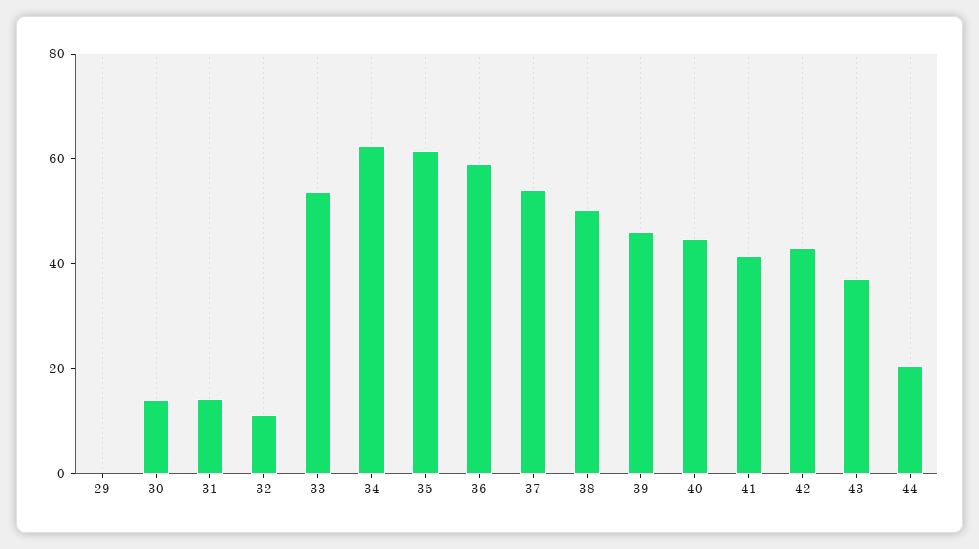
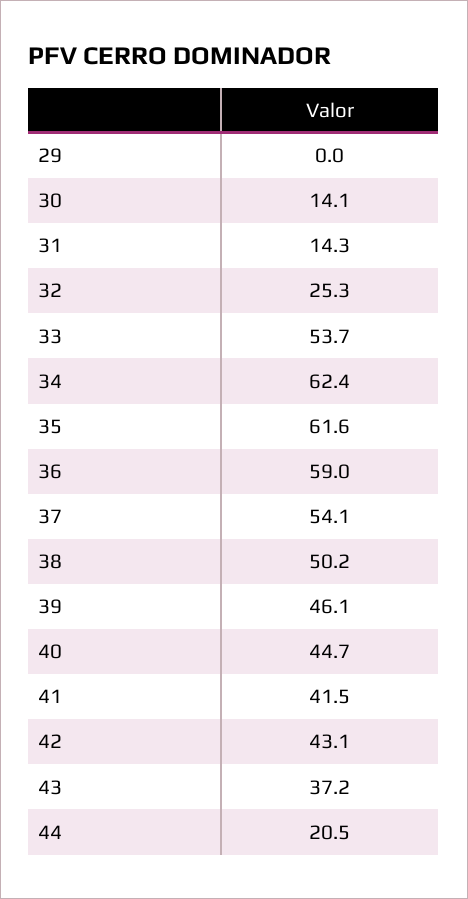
32: 10 -> 25.3

